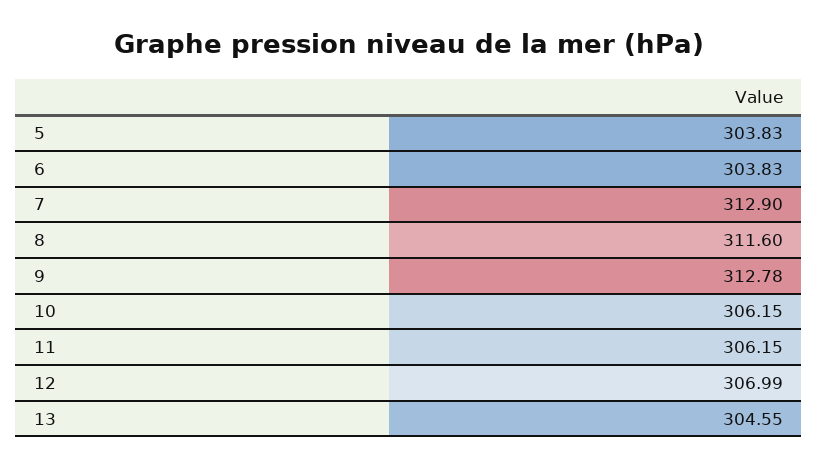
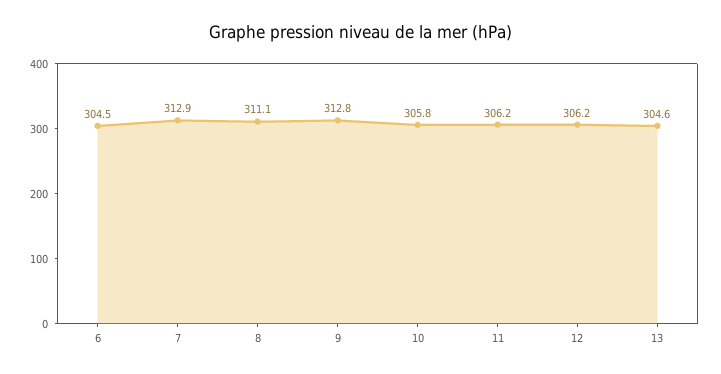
5: 303.83 -> none
6: 303.83 -> 304.5
8: 311.6 -> 311.1
10: 306.15 -> 305.8
12: 306.99 -> 306.2

